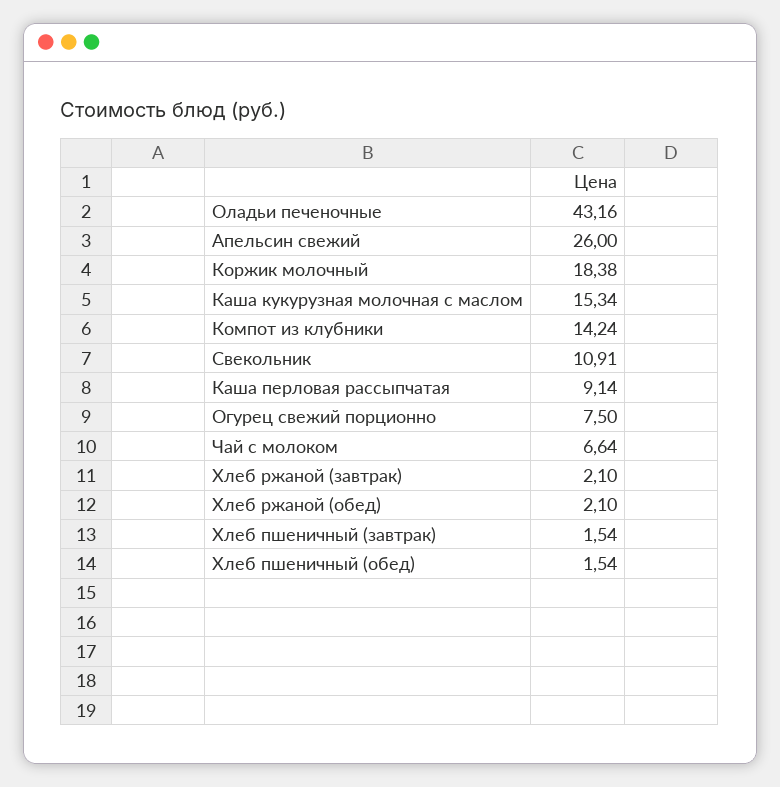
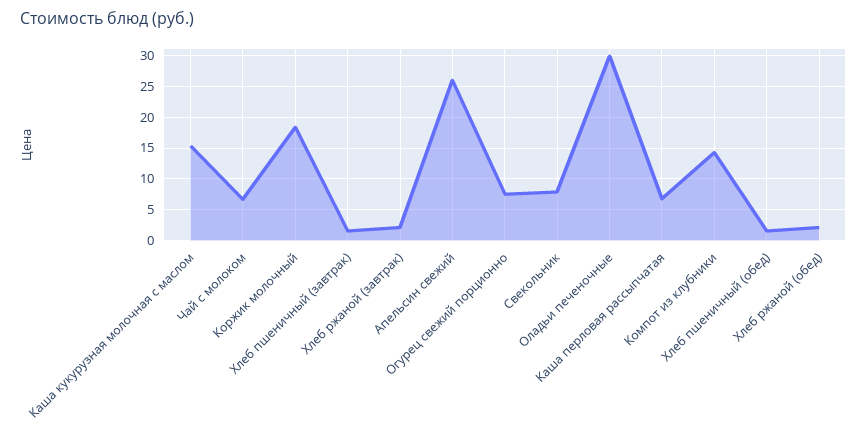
Оладьи печеночные: 43.16 -> 30
Свекольник: 10.91 -> 8
Каша перловая рассыпчатая: 9.14 -> 7

